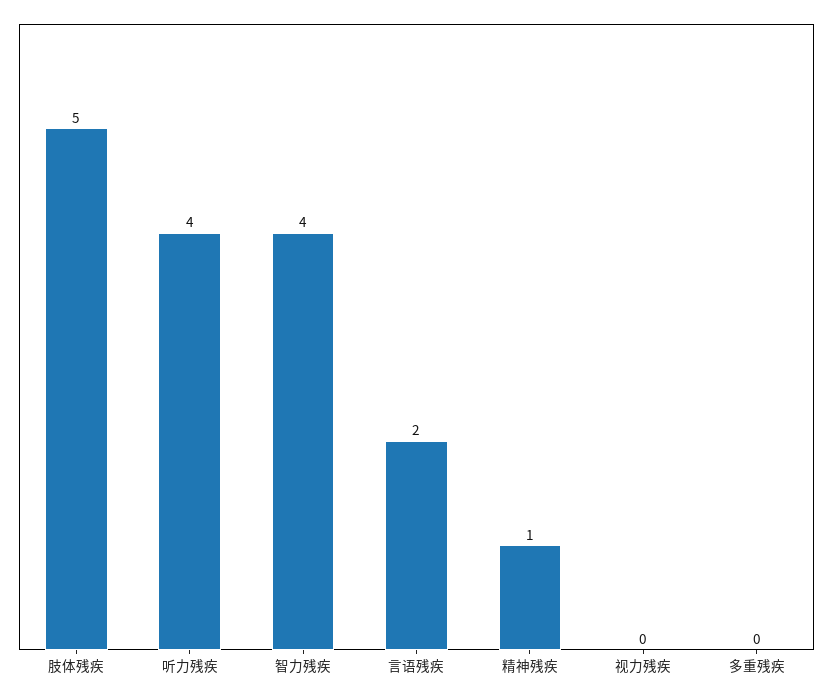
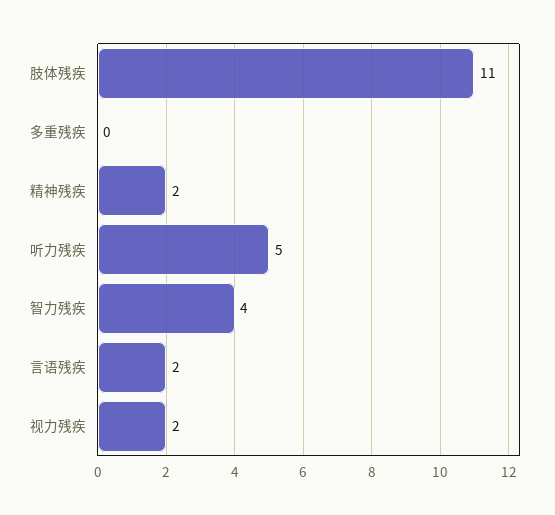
肢体残疾: 5 -> 11
听力残疾: 4 -> 5
精神残疾: 1 -> 2
视力残疾: 0 -> 2

